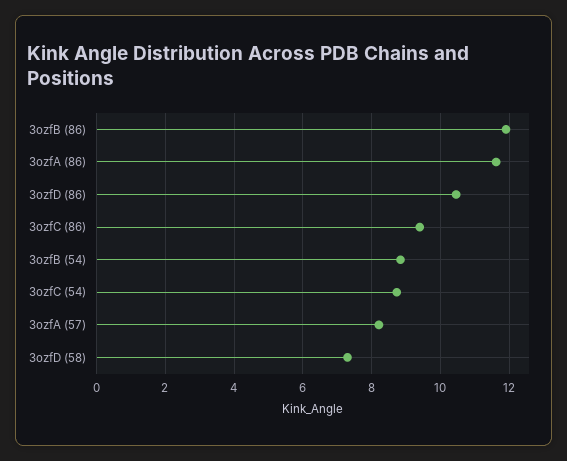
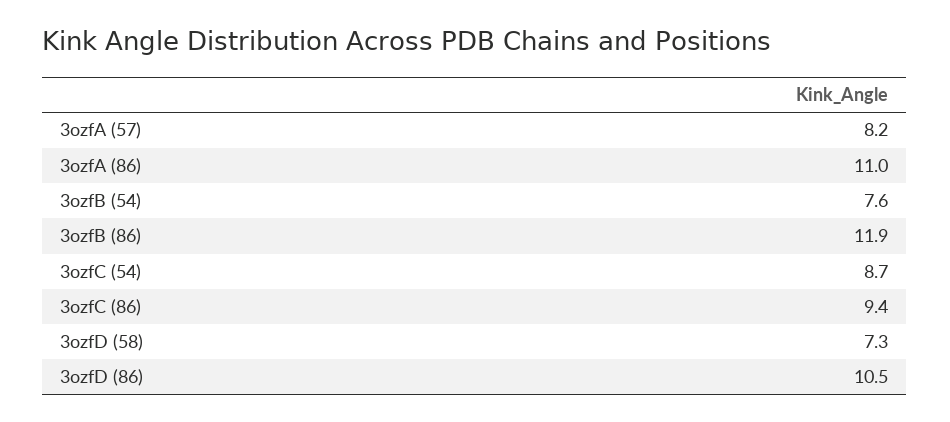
3ozfA (86): 11.6 -> 11
3ozfB (54): 8.8 -> 7.6

